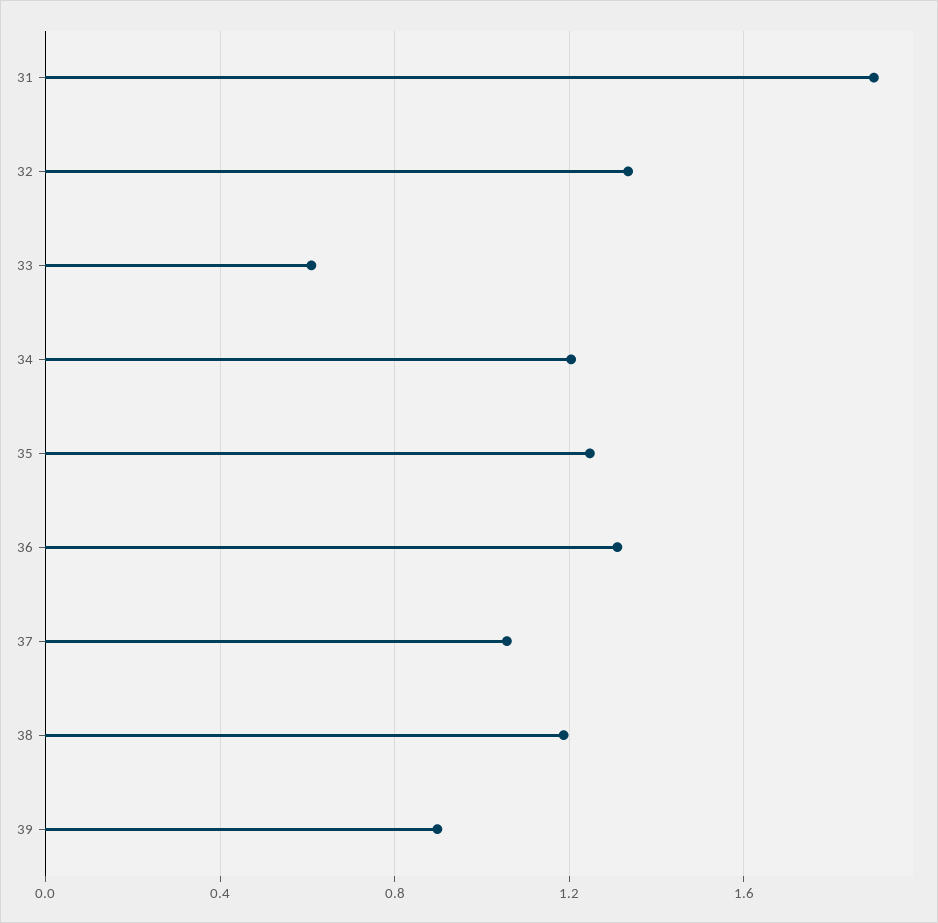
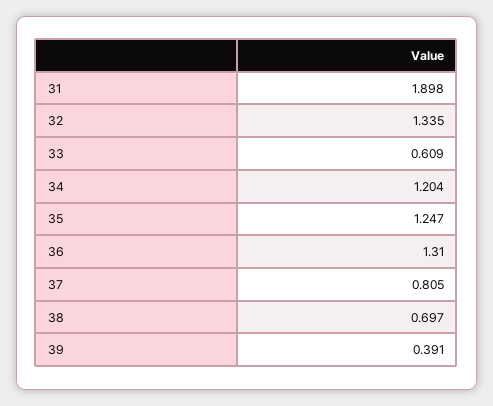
37: 1.05 -> 0.805
38: 1.2 -> 0.697
39: 0.9 -> 0.391

